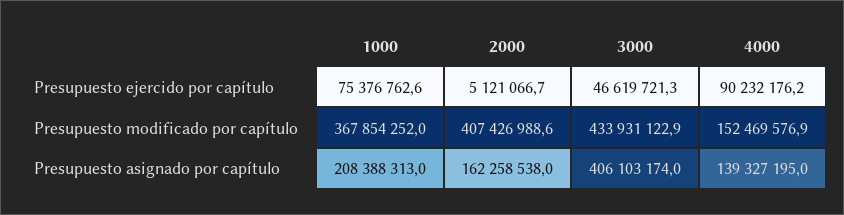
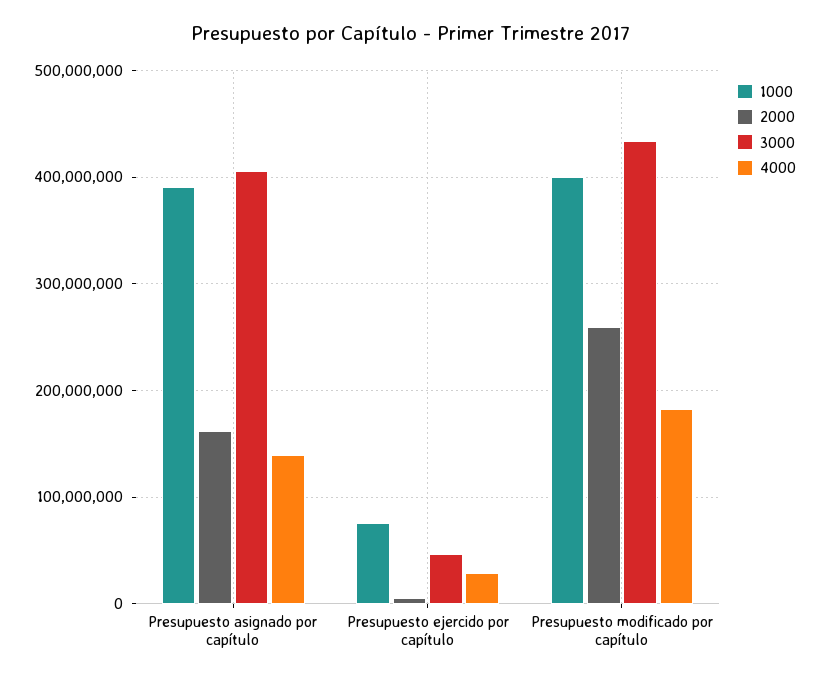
4000, Presupuesto ejercido por capítulo: 90232176.2 -> 30000000
1000, Presupuesto modificado por capítulo: 367854252 -> 400000000
2000, Presupuesto modificado por capítulo: 407426988.6 -> 260000000
4000, Presupuesto modificado por capítulo: 152469576.9 -> 180000000
1000, Presupuesto asignado por capítulo: 208388313 -> 390000000

